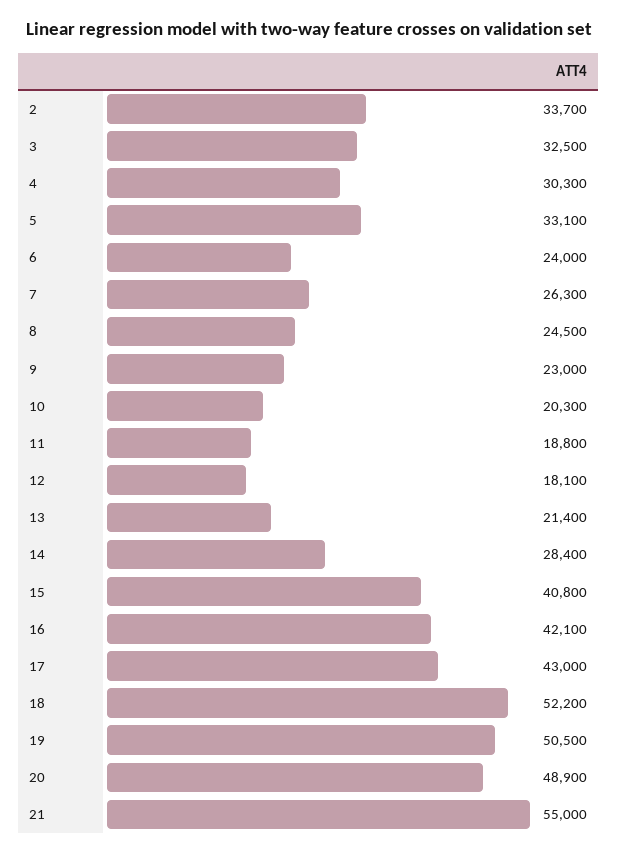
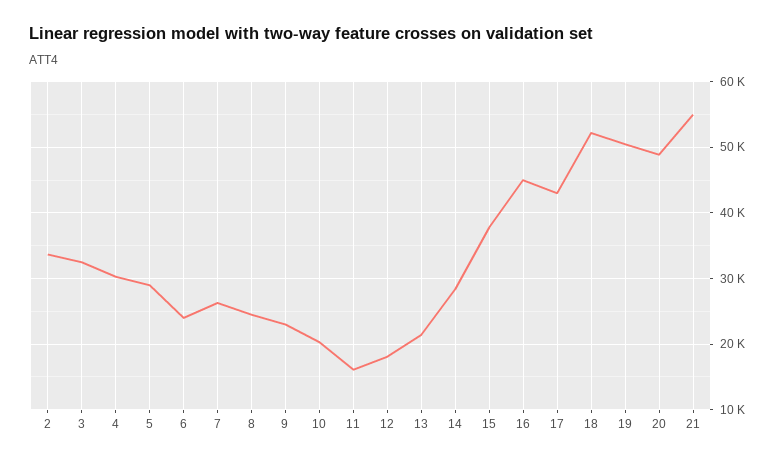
5: 33100 -> 29000
11: 18800 -> 16000
15: 40800 -> 38000
16: 42100 -> 45000

